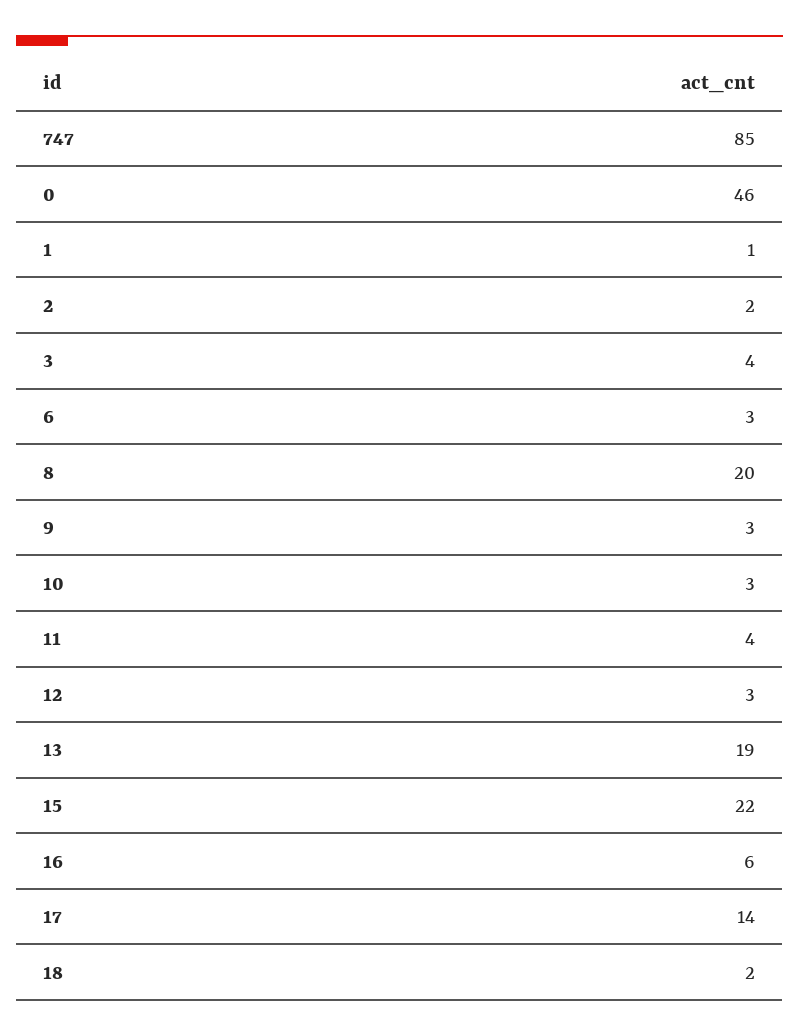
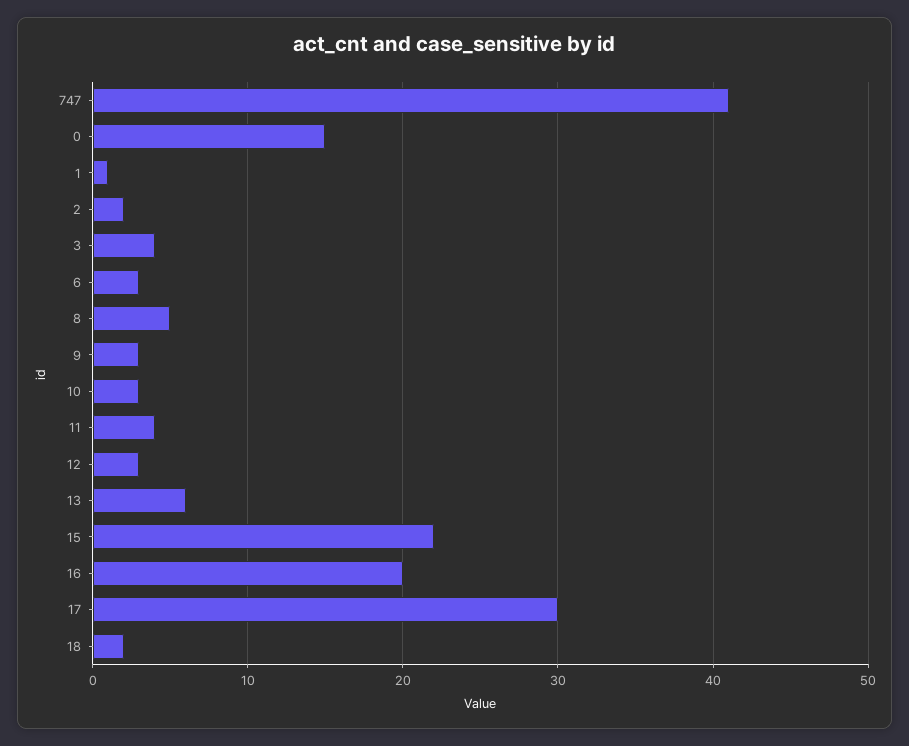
747: 85 -> 41
0: 46 -> 15
8: 20 -> 5
13: 19 -> 6
16: 6 -> 20
17: 14 -> 30

